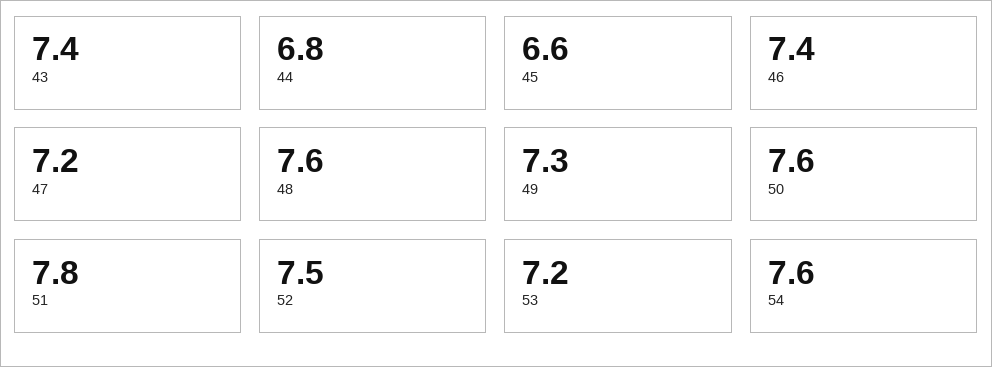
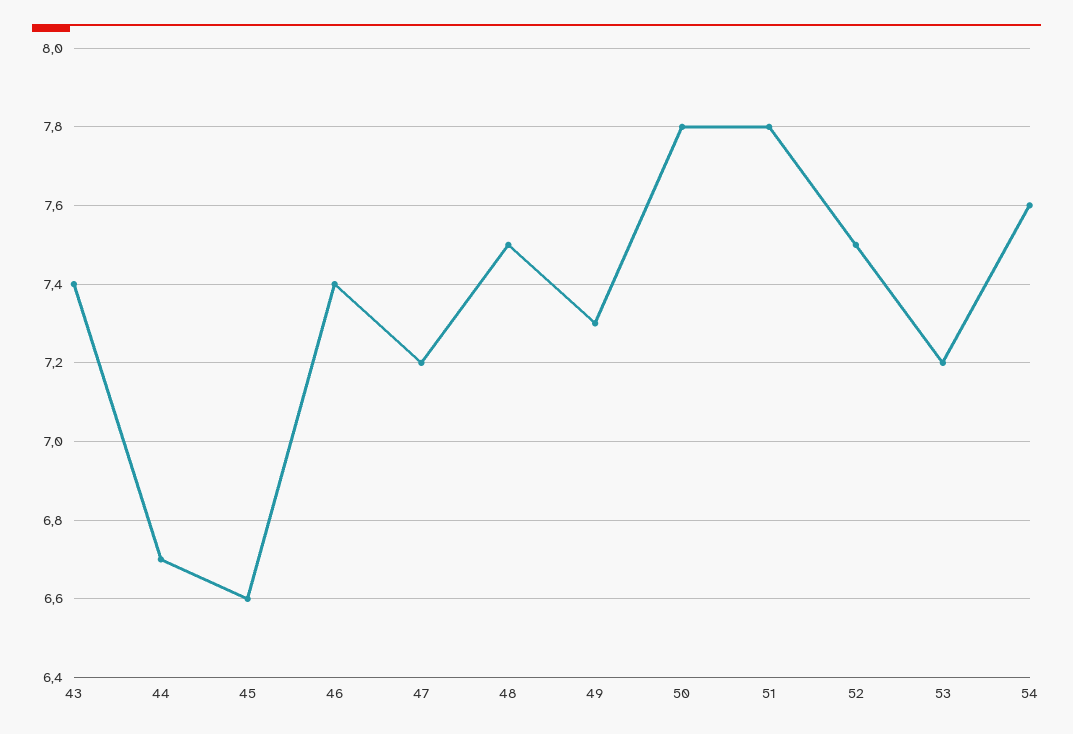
44: 6.8 -> 6.7
48: 7.6 -> 7.5
50: 7.6 -> 7.8

